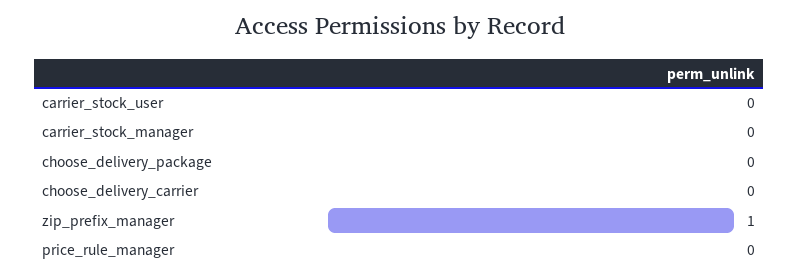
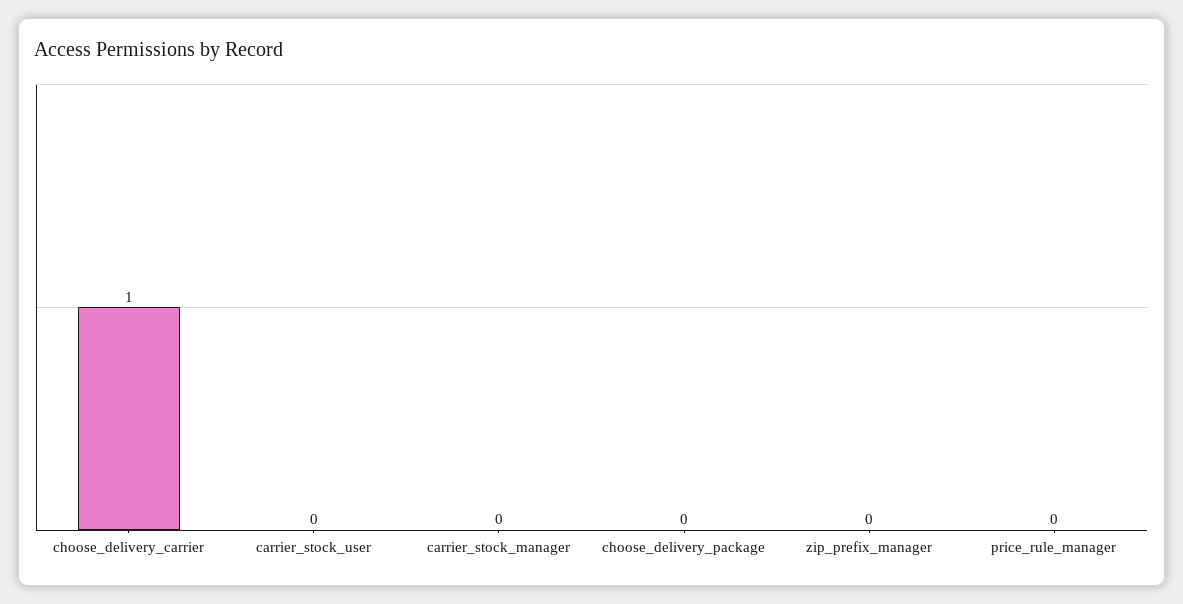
choose_delivery_carrier: 0 -> 1
zip_prefix_manager: 1 -> 0

